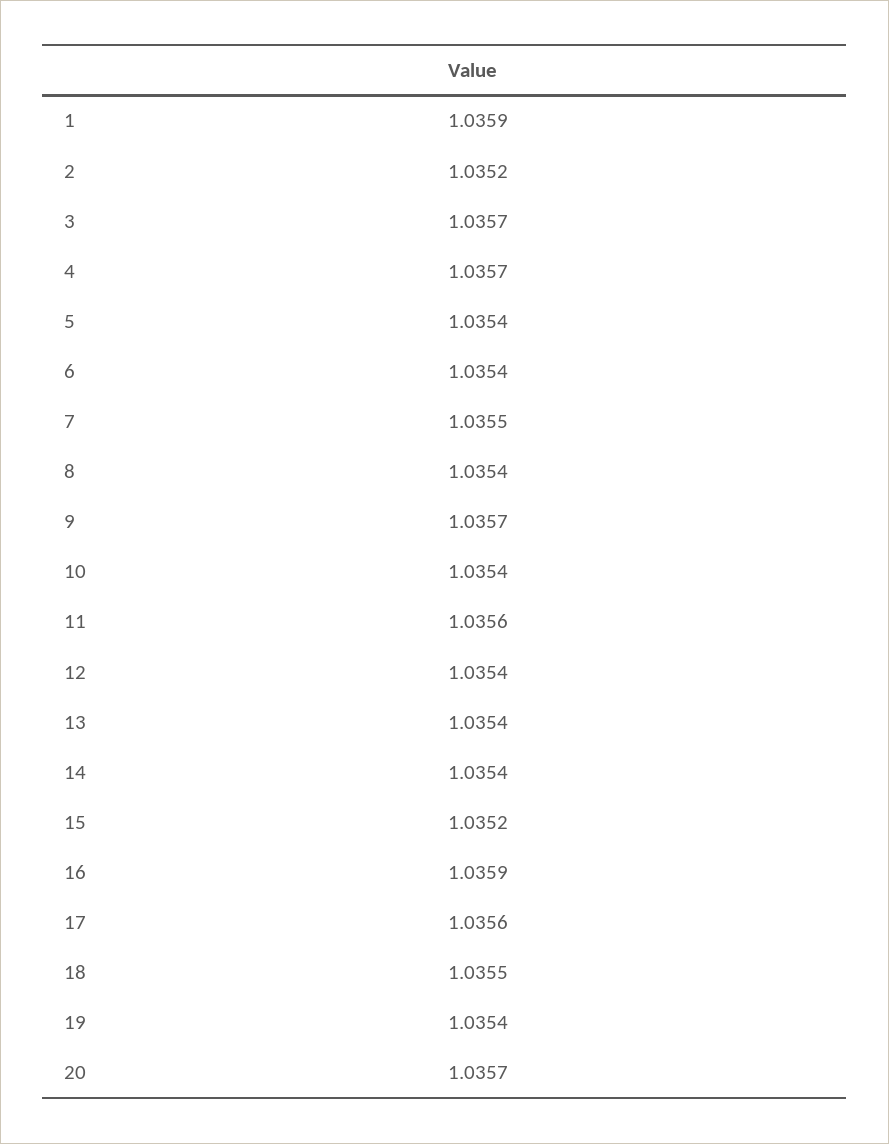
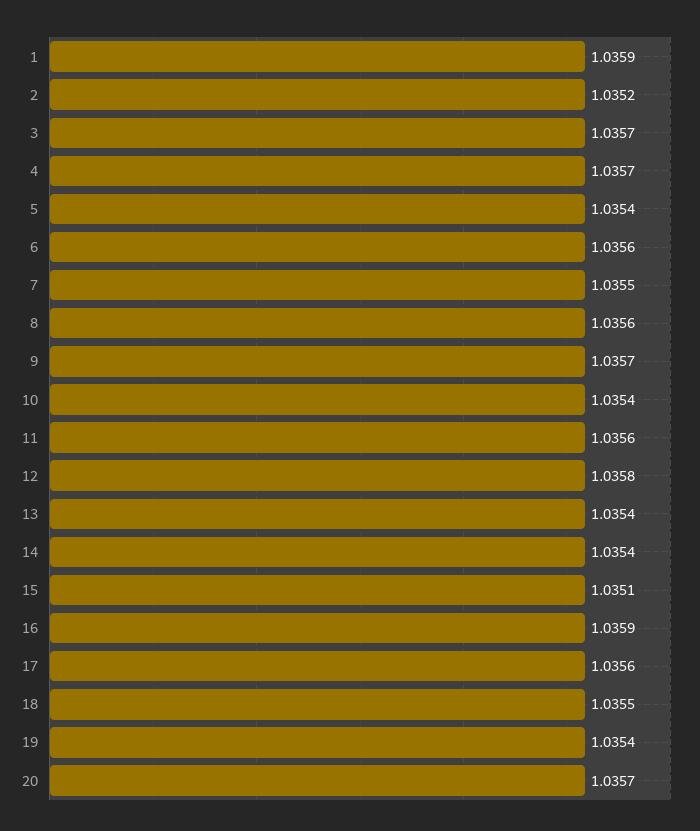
6: 1.0354 -> 1.0356
8: 1.0354 -> 1.0356
12: 1.0354 -> 1.0358
15: 1.0352 -> 1.0351

